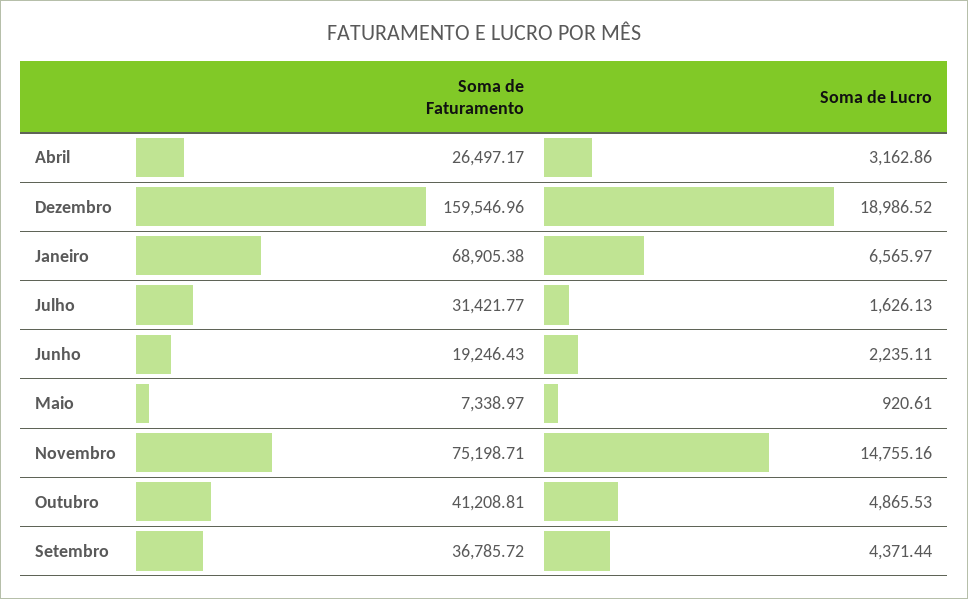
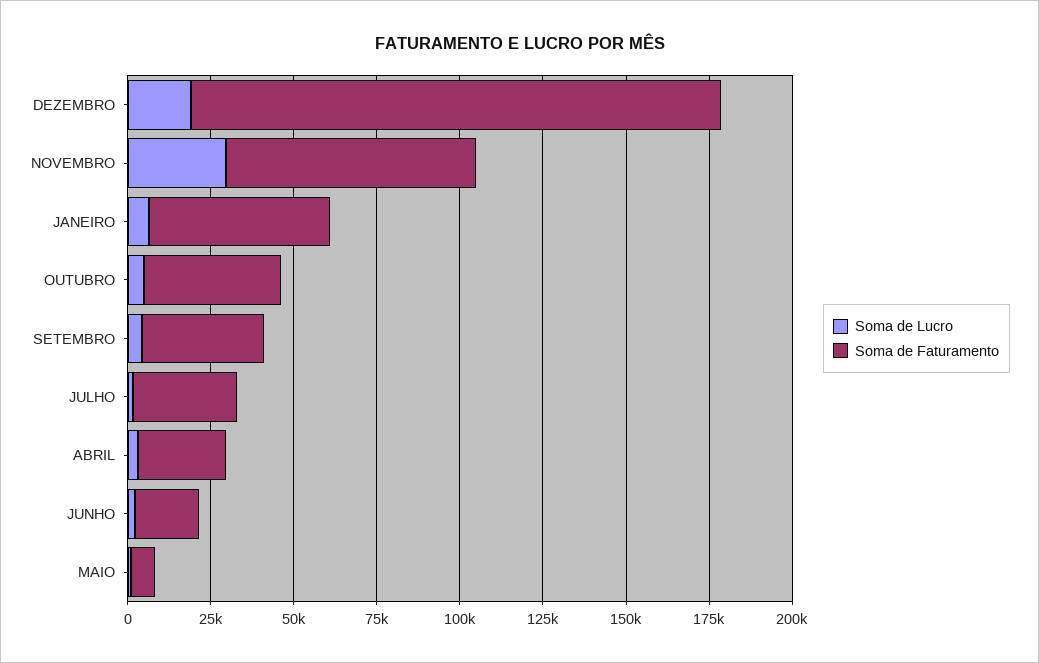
Soma de Faturamento, Janeiro: 68905.38 -> 55000
Soma de Lucro, Novembro: 14755.16 -> 30000

